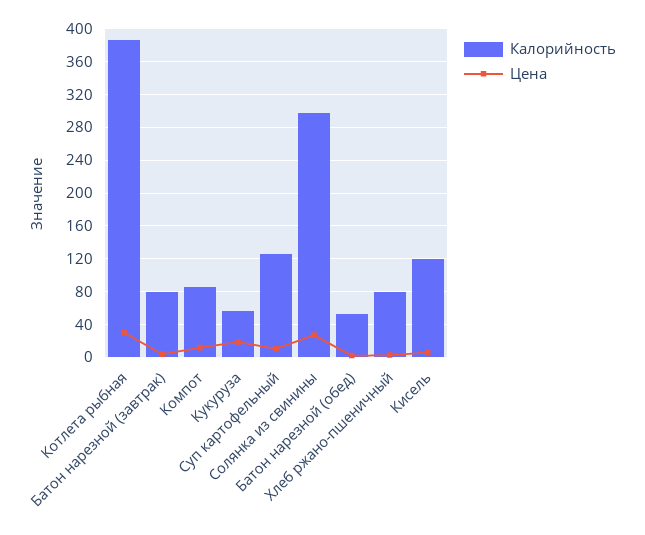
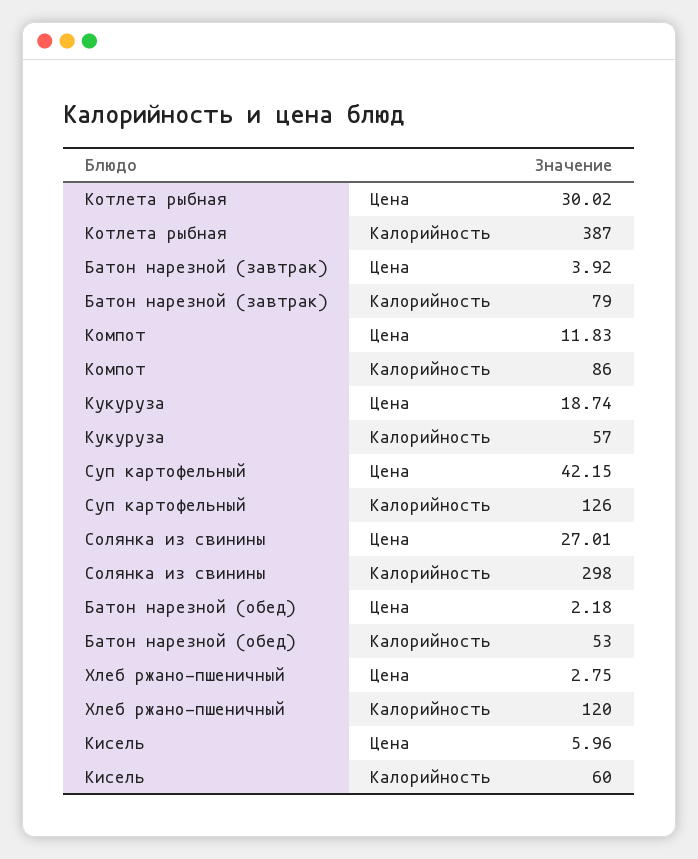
Цена, Суп картофельный: 10 -> 42.15
Калорийность, Хлеб ржано-пшеничный: 80 -> 120
Калорийность, Кисель: 120 -> 60

